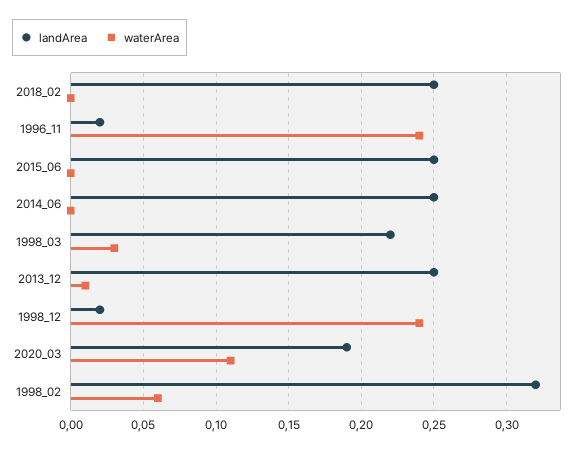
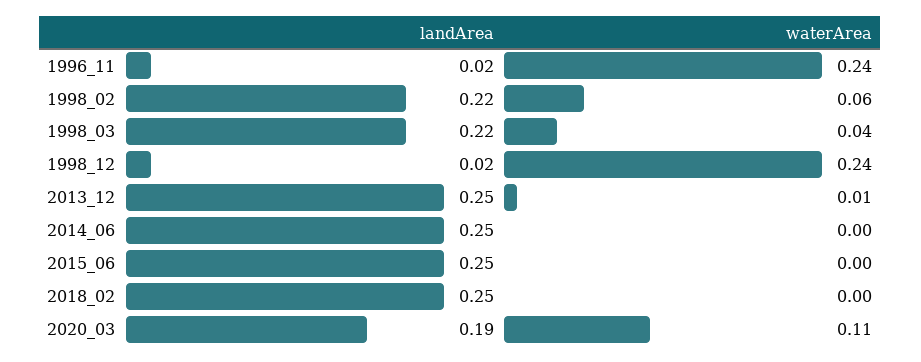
waterArea, 1998_03: 0.03 -> 0.04
landArea, 1998_02: 0.32 -> 0.22

